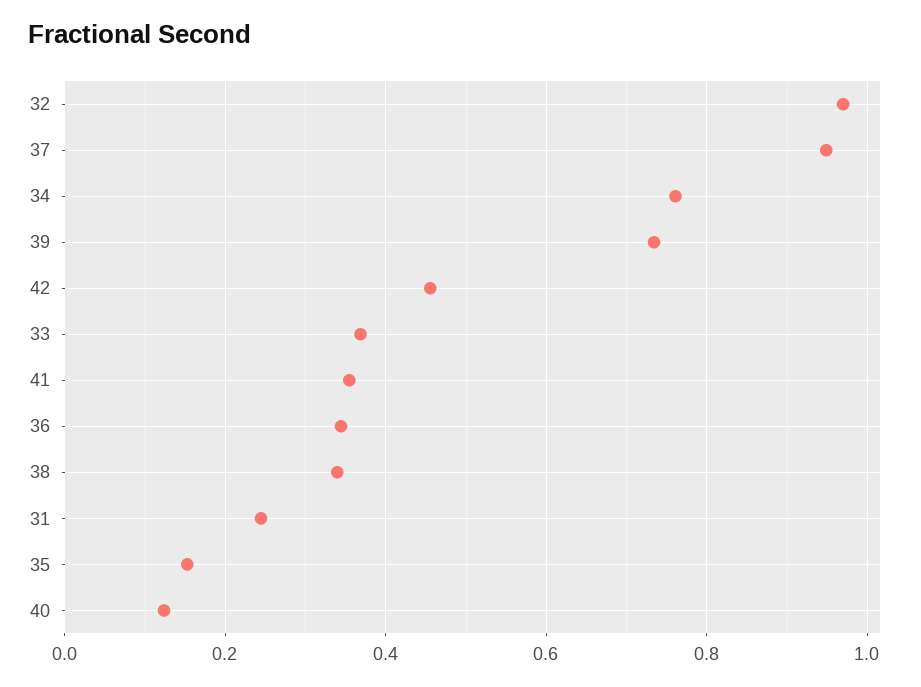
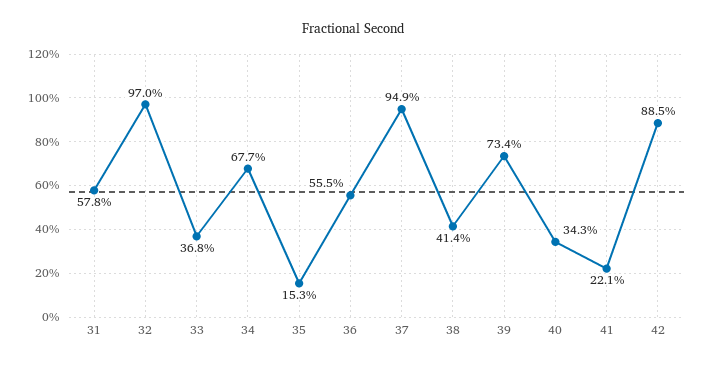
34: 0.76 -> 0.677
42: 0.46 -> 0.885
41: 0.36 -> 0.221
36: 0.34 -> 0.555
38: 0.34 -> 0.414
31: 0.24 -> 0.578
40: 0.12 -> 0.343

